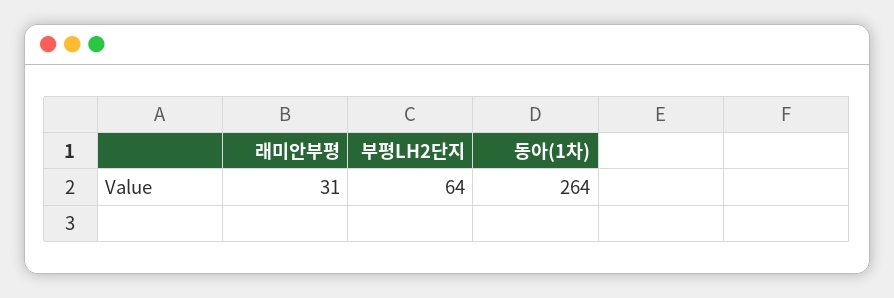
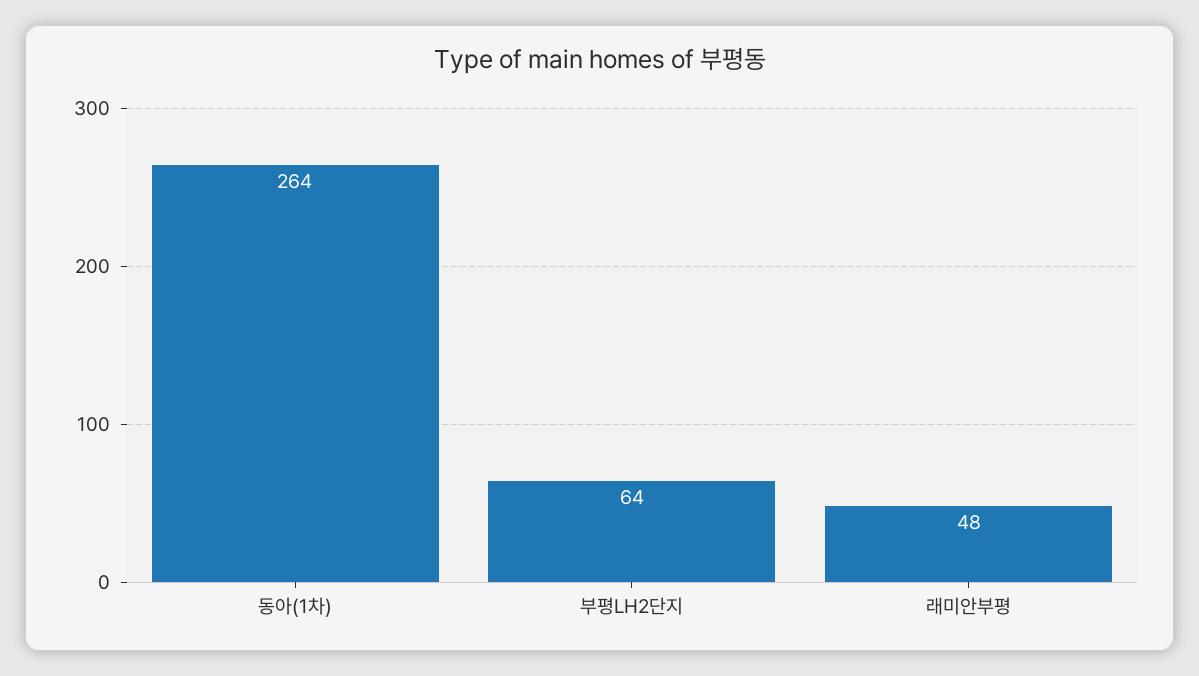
래미안부평: 31 -> 48

